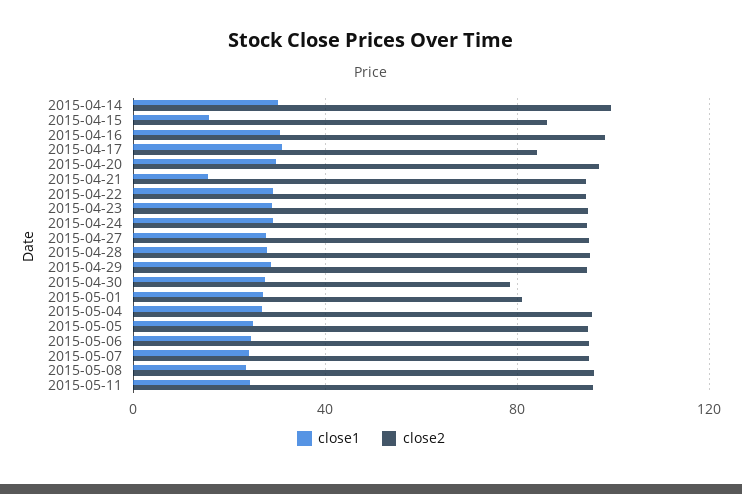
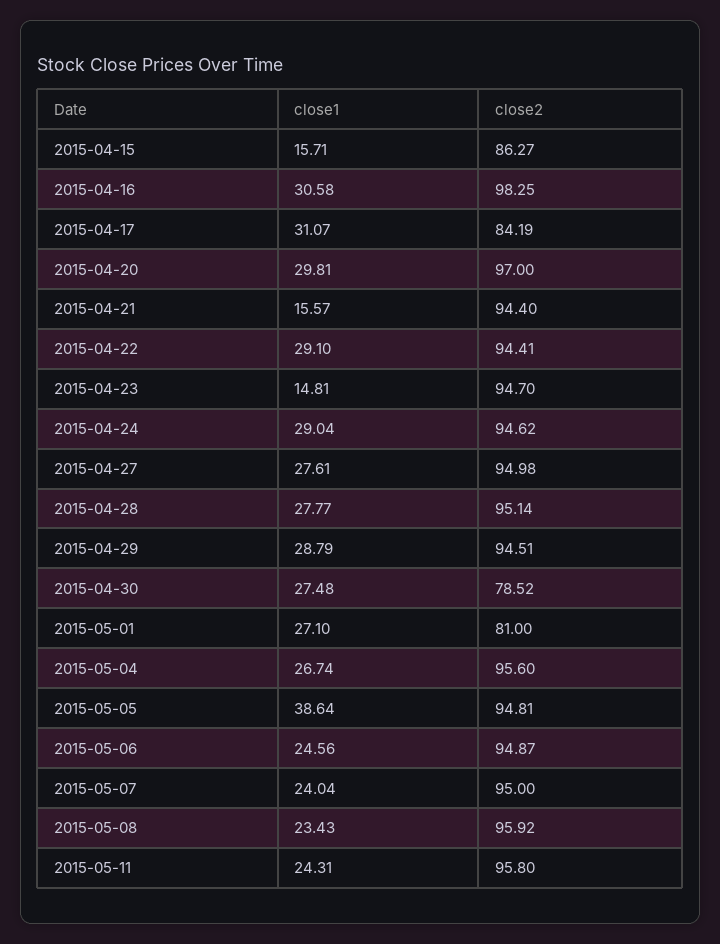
close1, 2015-04-14: 30 -> none
close2, 2015-04-14: 100 -> none
close1, 2015-04-23: 30 -> 14.81
close1, 2015-05-05: 25 -> 38.64

